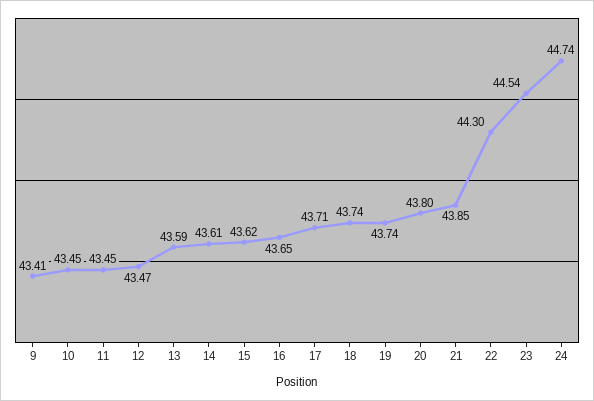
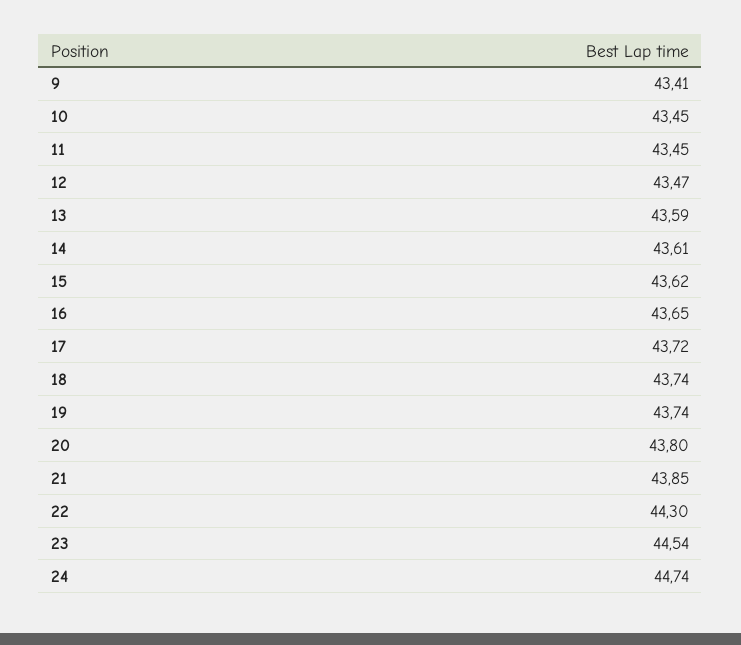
17: 43.71 -> 43.72

